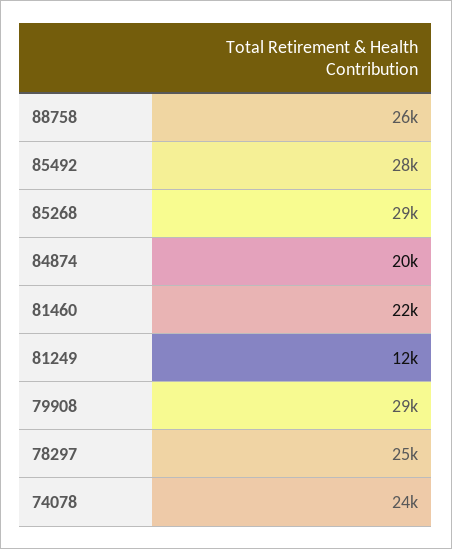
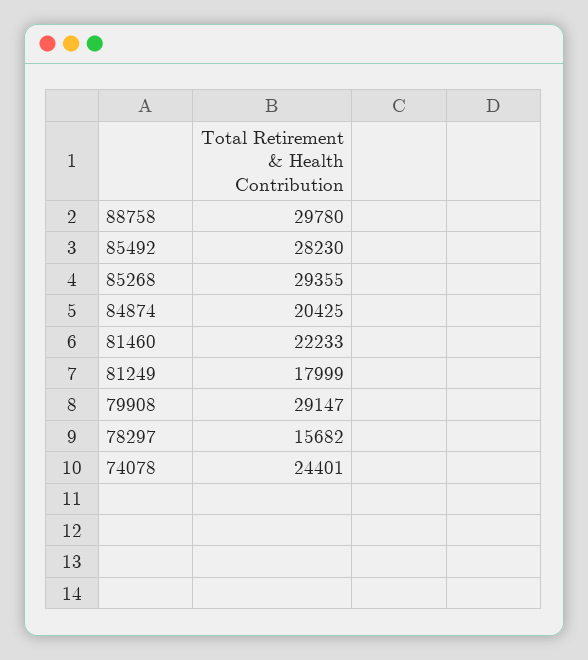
88758: 26000 -> 29780
81249: 12000 -> 17999
78297: 25000 -> 15682

